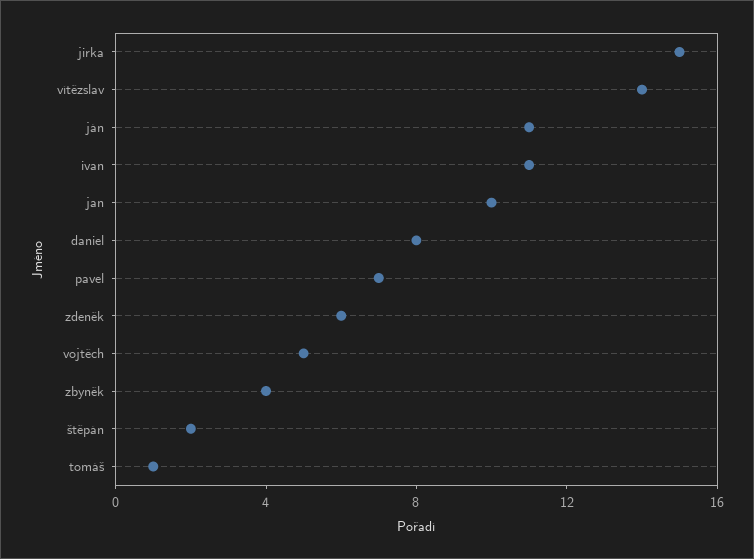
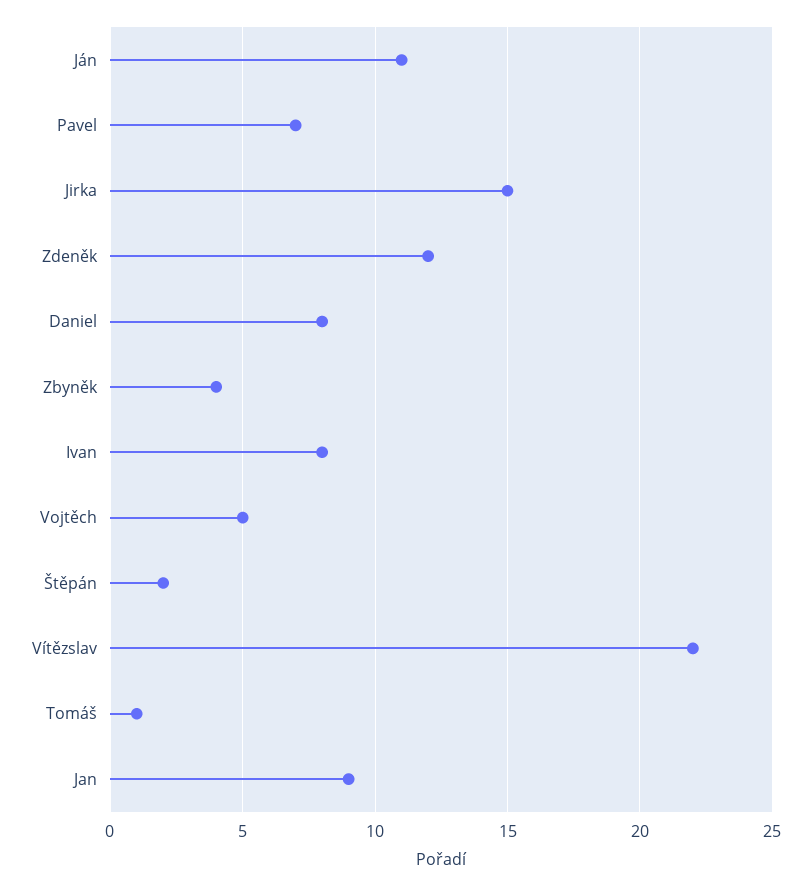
vítězslav: 14 -> 22
ivan: 11 -> 8
jan: 10 -> 9
zdeněk: 6 -> 12

